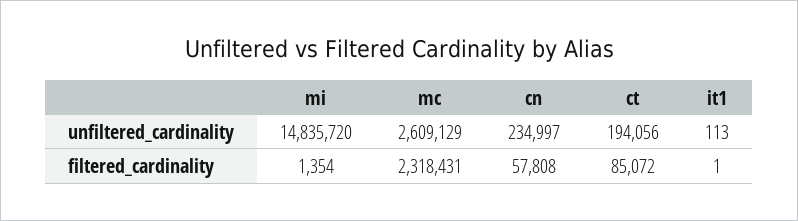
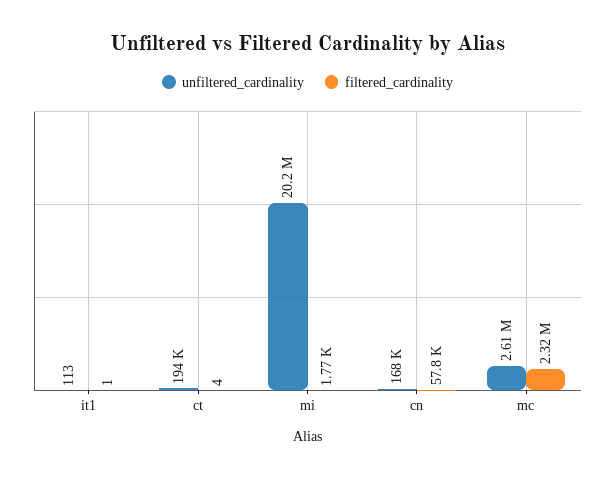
unfiltered_cardinality, mi: 14835720 -> 20200000
unfiltered_cardinality, cn: 234997 -> 168000
filtered_cardinality, mi: 1354 -> 1770
filtered_cardinality, ct: 85072 -> 4

